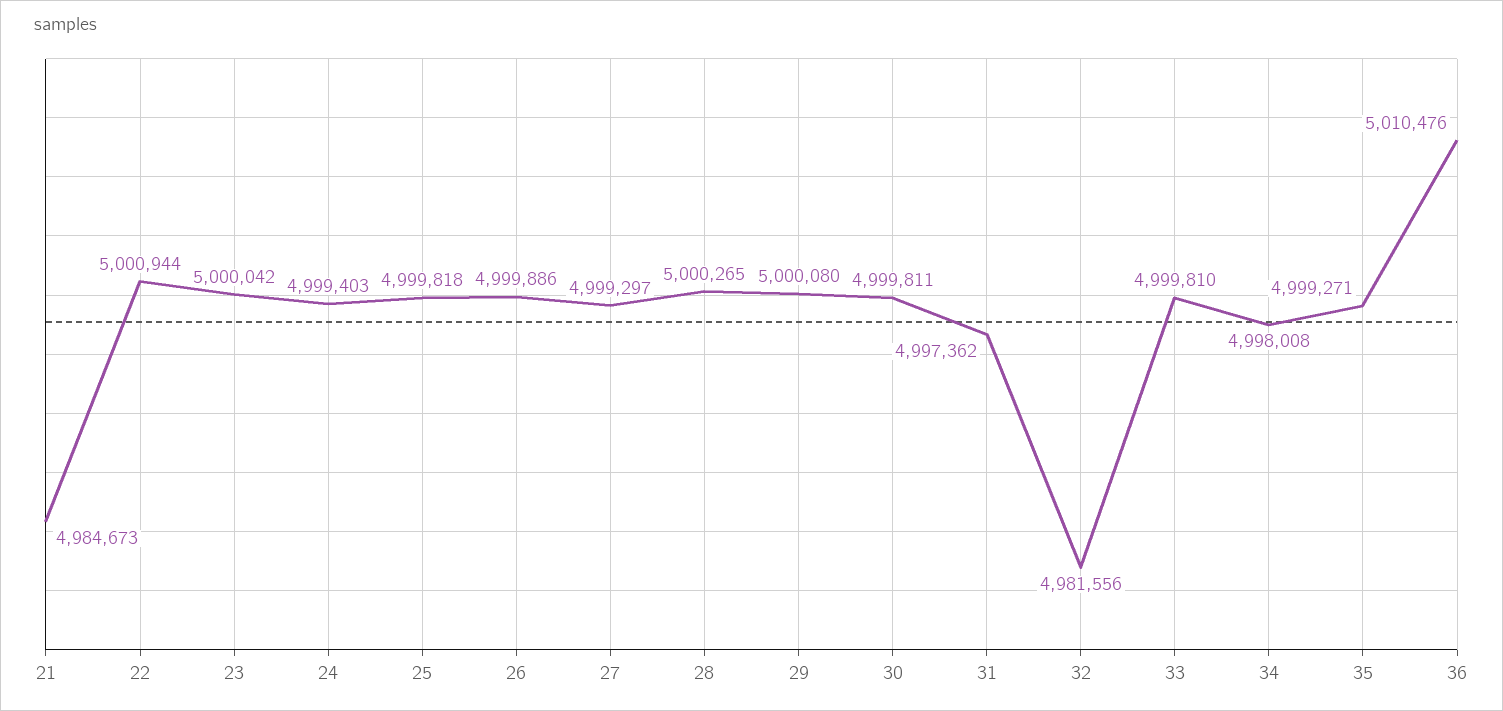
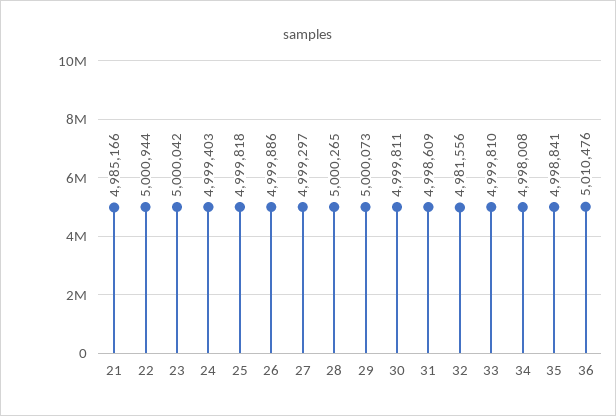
21: 4984673 -> 4985166
29: 5000080 -> 5000073
31: 4997362 -> 4998609
35: 4999271 -> 4998841

